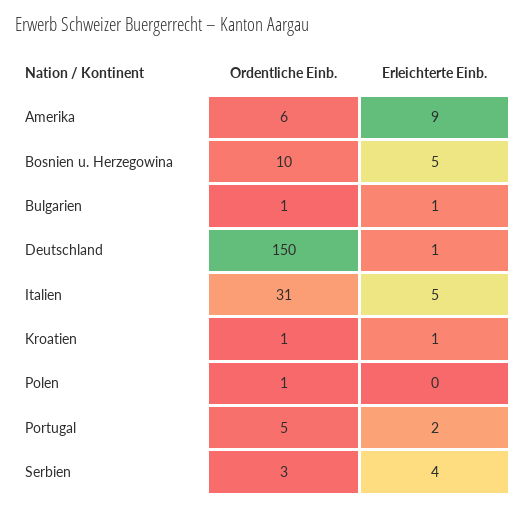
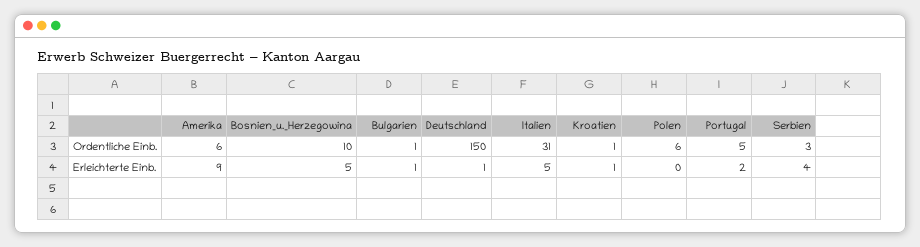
Ordentliche Einb., Polen: 1 -> 6

